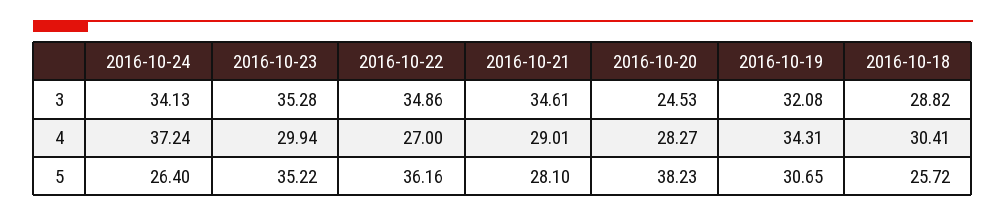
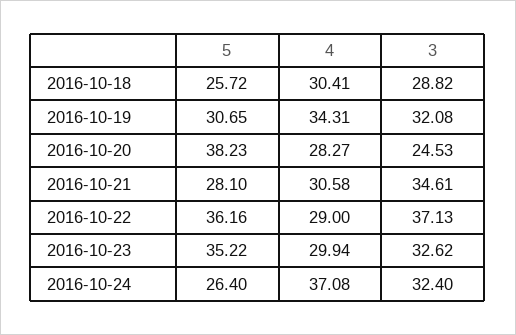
2016-10-24, 3: 34.13 -> 32.4
2016-10-23, 3: 35.28 -> 32.62
2016-10-22, 3: 34.86 -> 37.13
2016-10-24, 4: 37.24 -> 37.08
2016-10-22, 4: 27 -> 29
2016-10-21, 4: 29.01 -> 30.58

